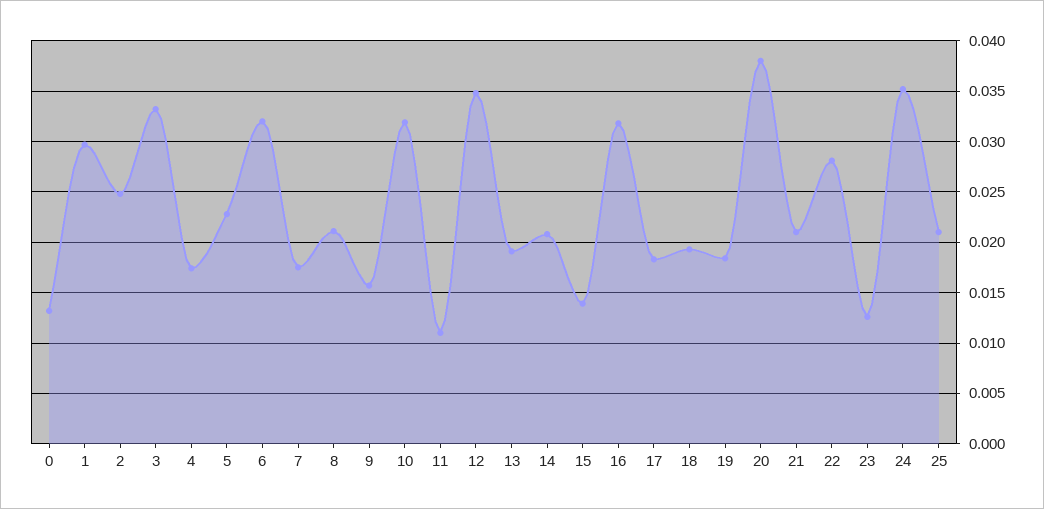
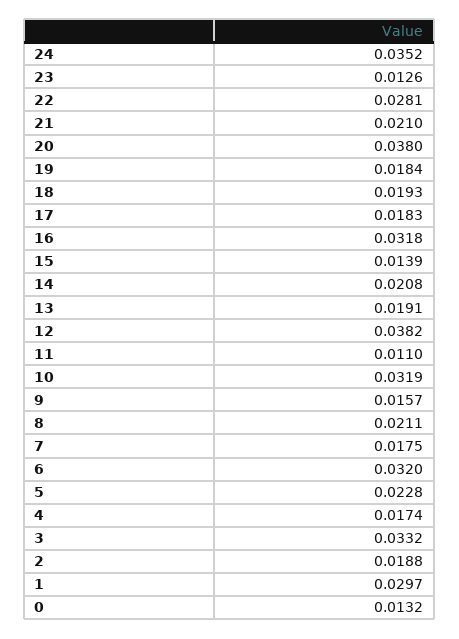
2: 0.025 -> 0.0188
12: 0.035 -> 0.0382
25: 0.021 -> none

